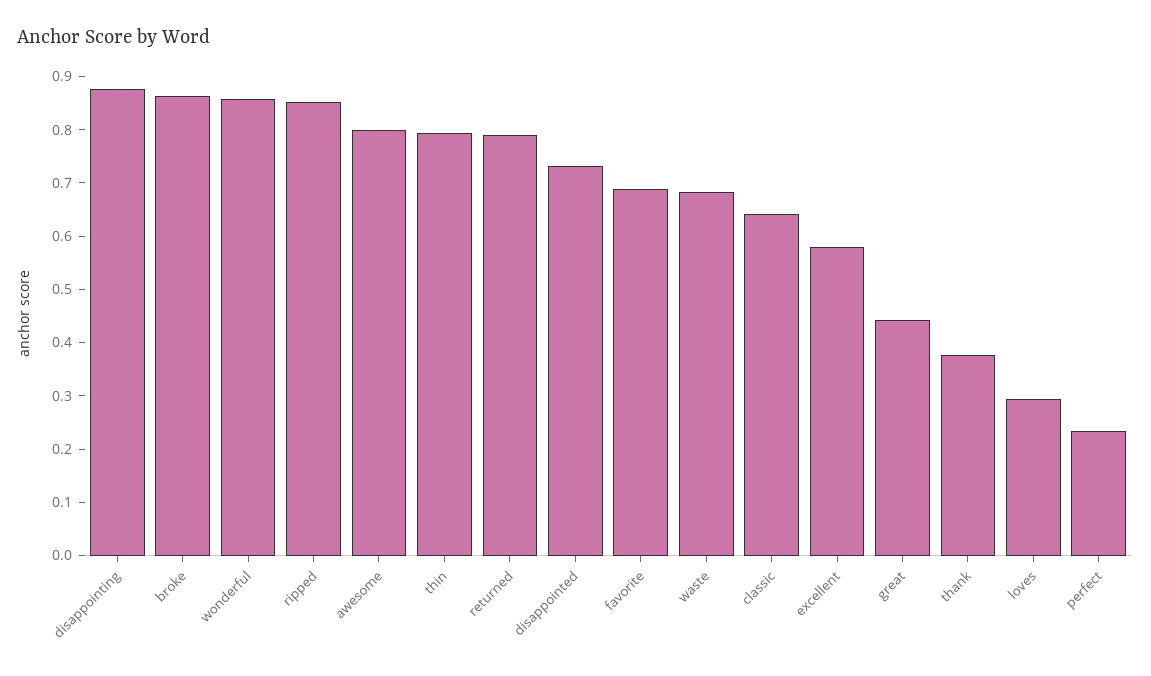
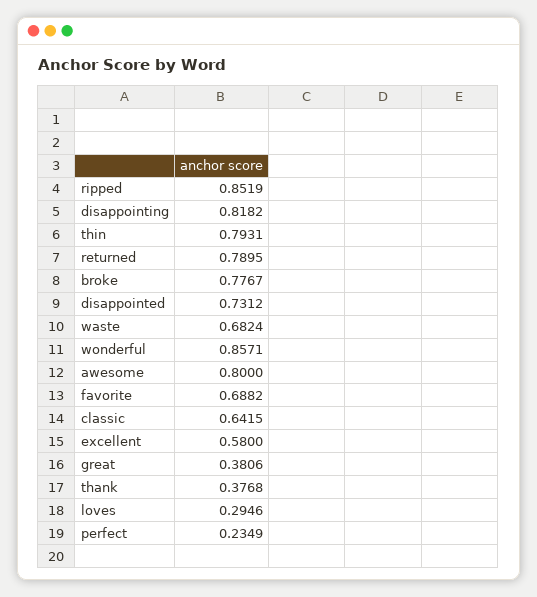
disappointing: 0.88 -> 0.8182
broke: 0.86 -> 0.7767
great: 0.44 -> 0.3806

